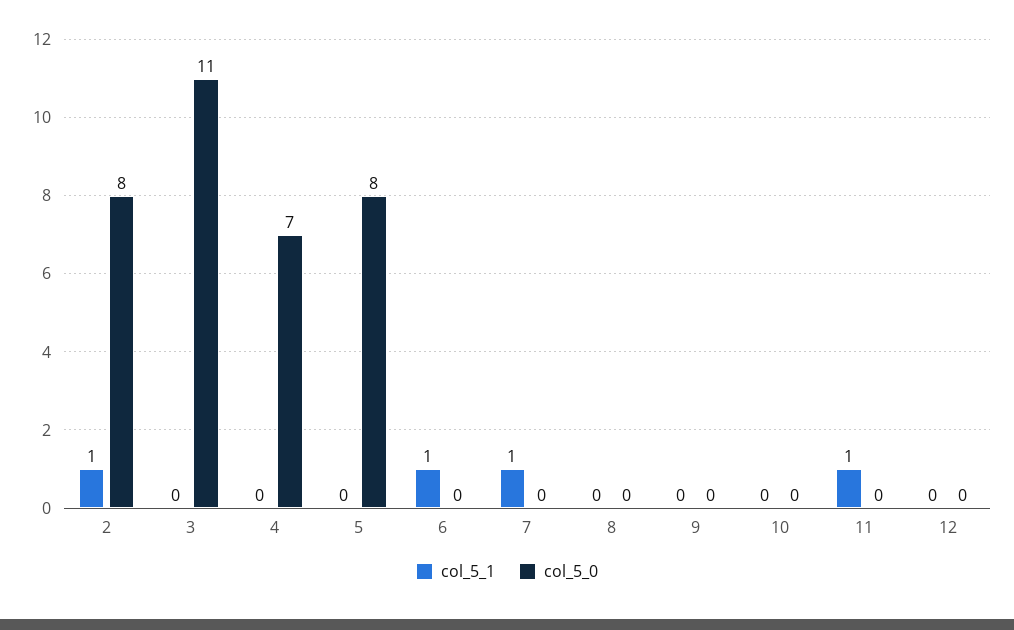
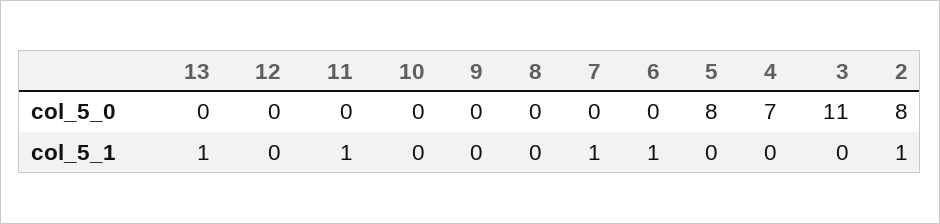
col_5_0, 13: none -> 0
col_5_1, 13: none -> 1

